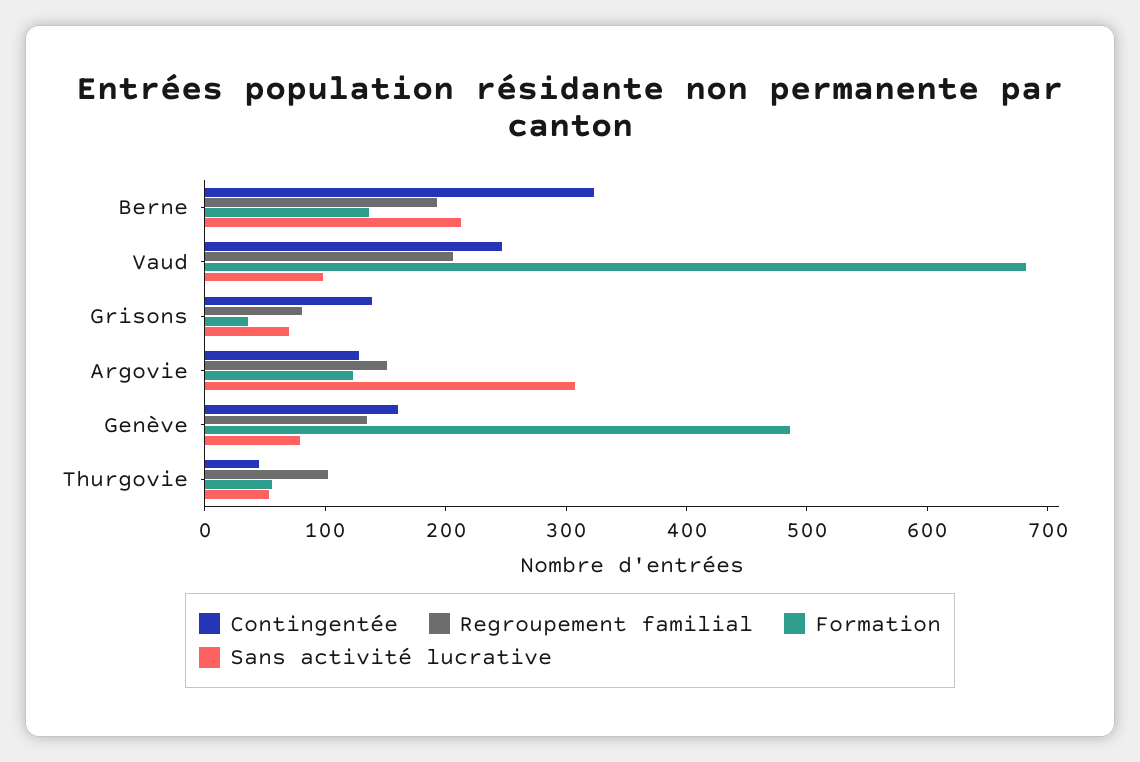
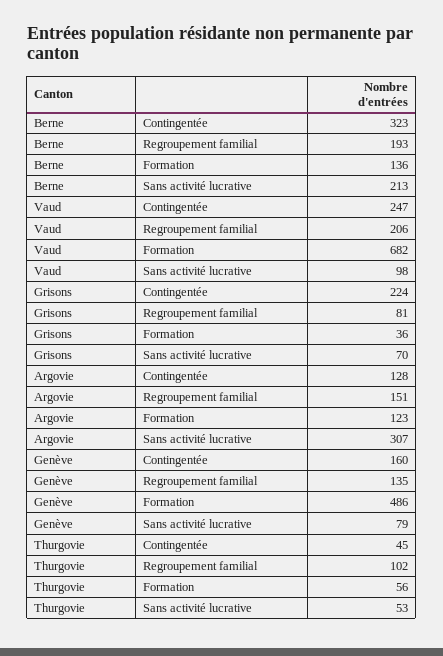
Contingentée, Grisons: 140 -> 224

